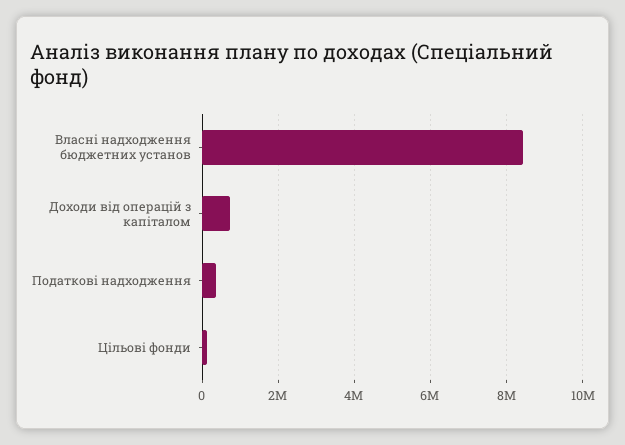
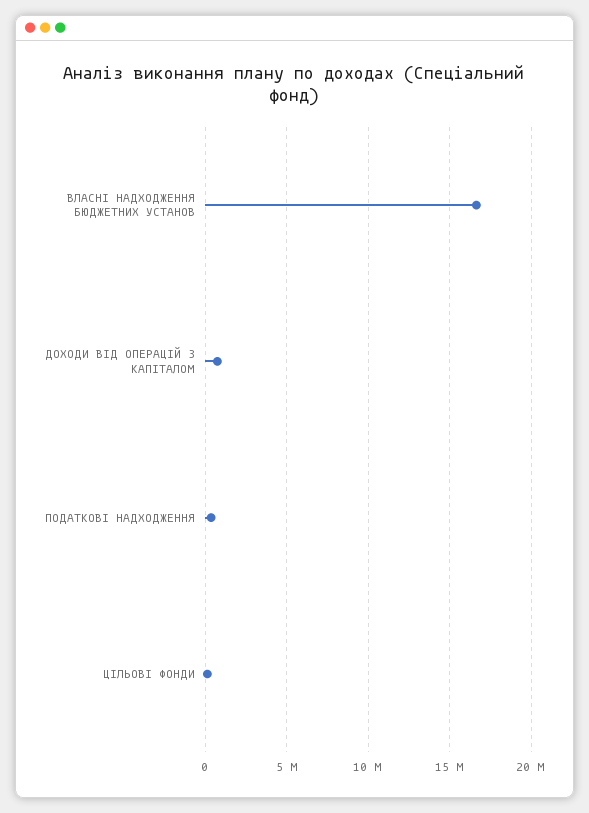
Власні надходження бюджетних установ: 8400000 -> 16500000

